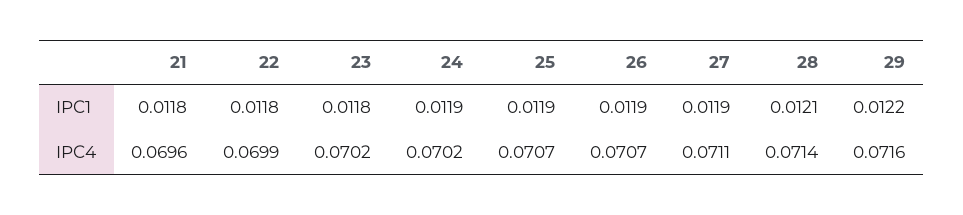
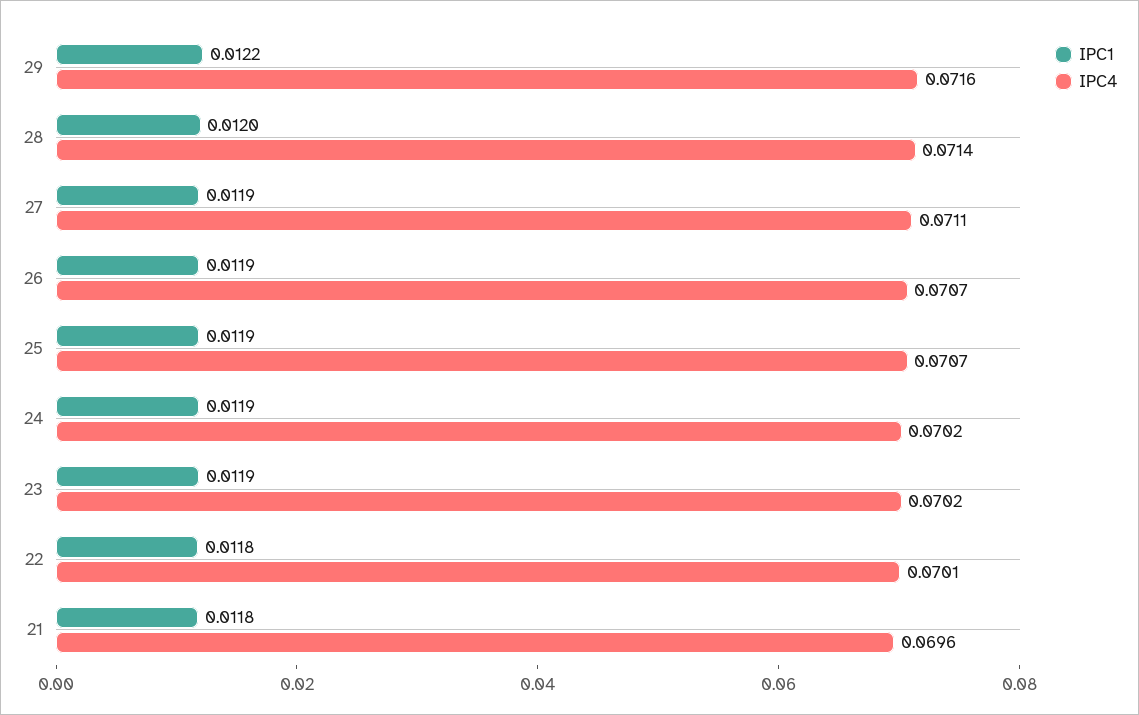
IPC1, 23: 0.0118 -> 0.0119
IPC1, 28: 0.0121 -> 0.012
IPC4, 22: 0.0699 -> 0.0701

